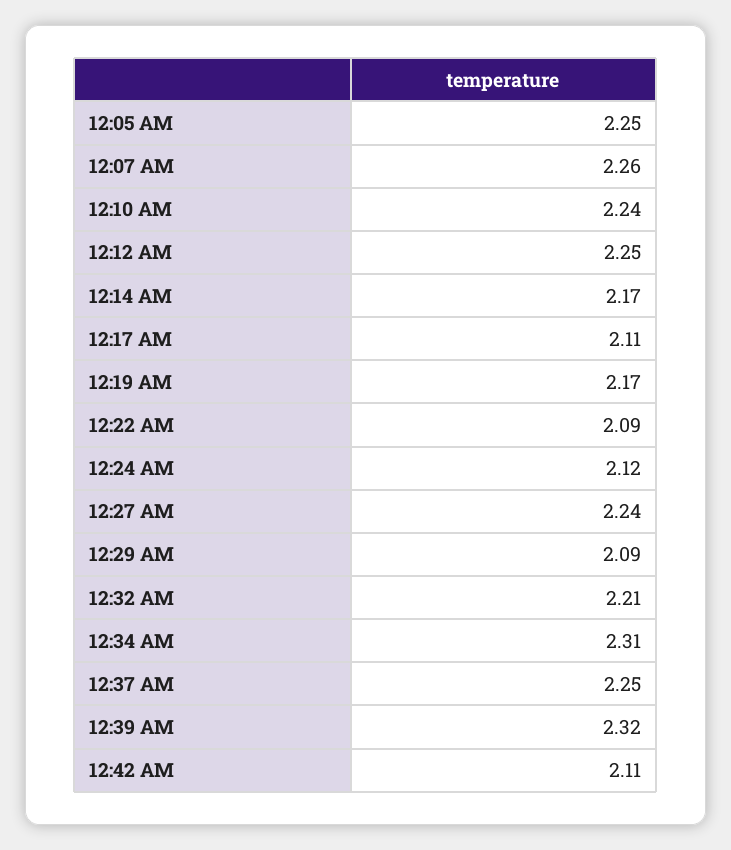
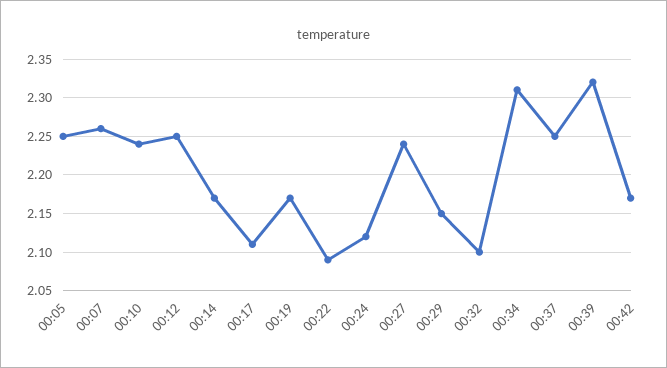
12:29 AM: 2.09 -> 2.15
12:32 AM: 2.21 -> 2.1
12:42 AM: 2.11 -> 2.17

